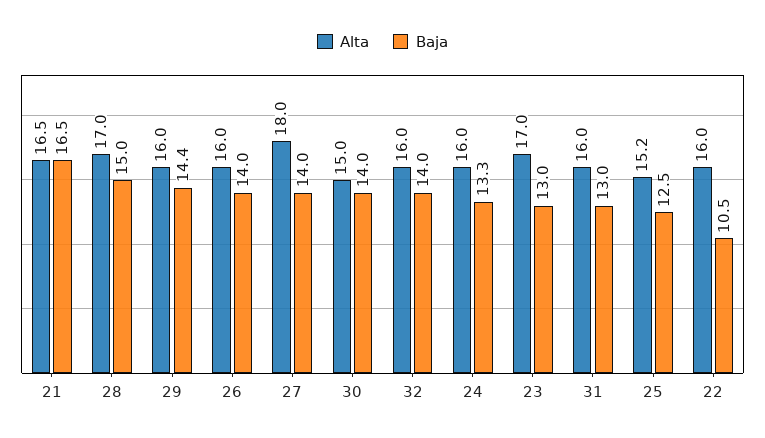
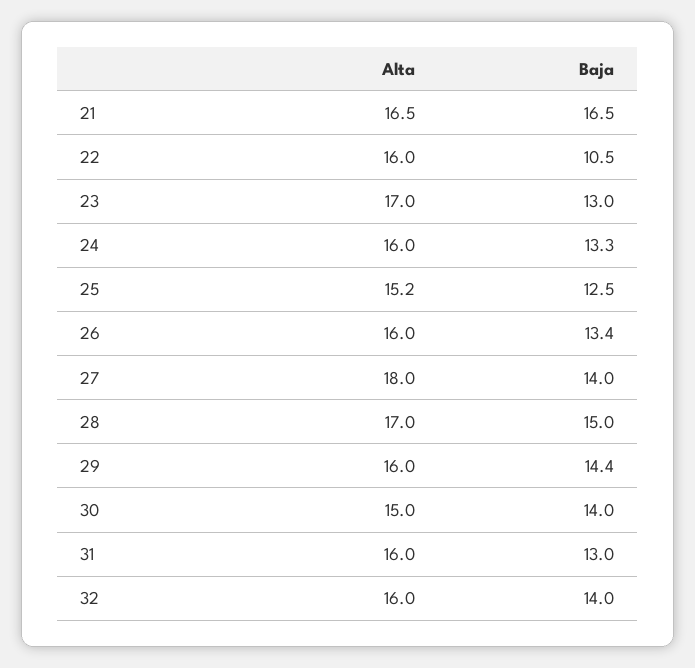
Baja, 26: 14 -> 13.4

